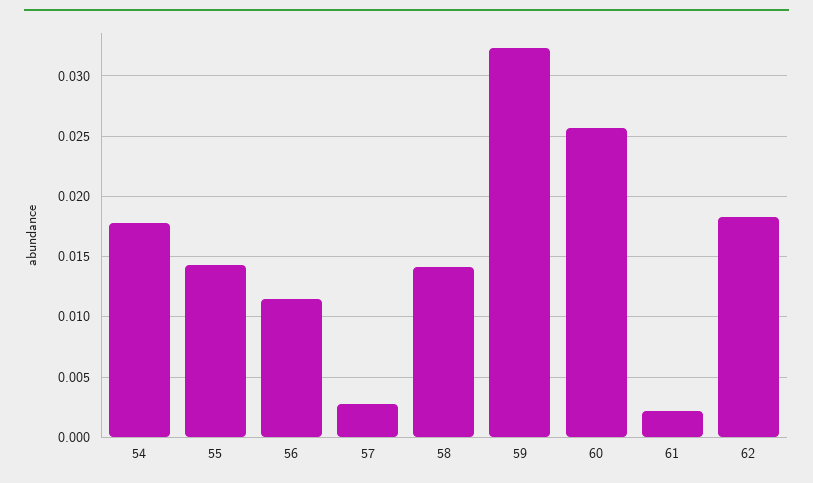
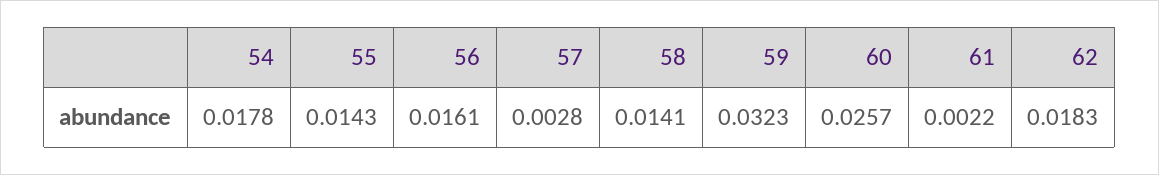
56: 0.0115 -> 0.0161

